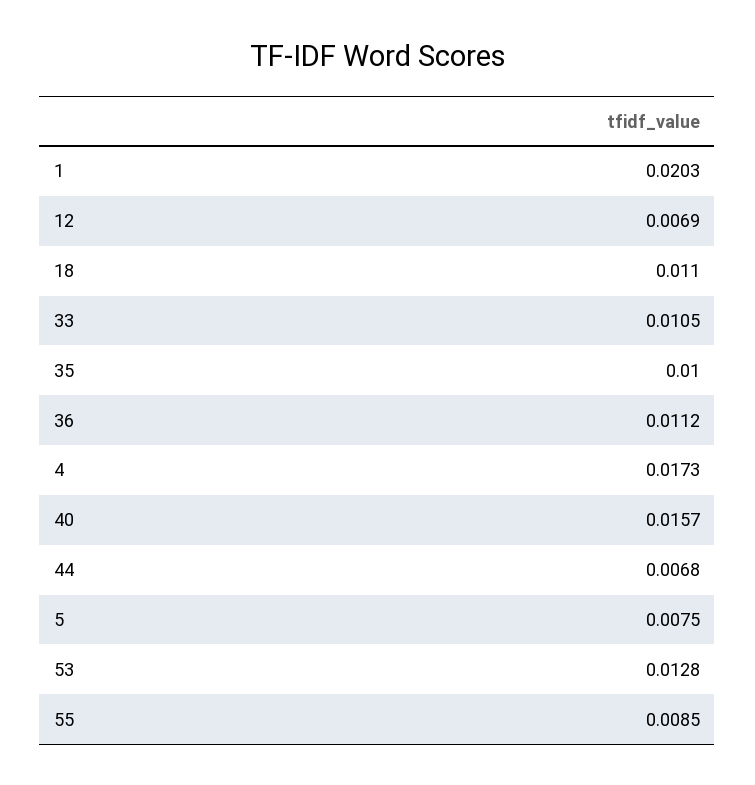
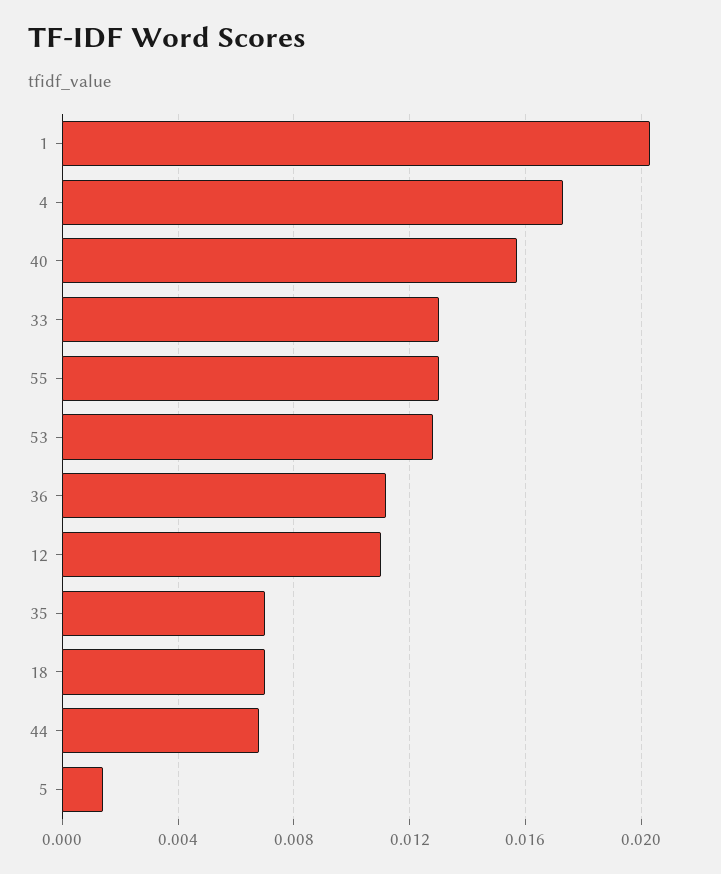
12: 0.0069 -> 0.011
18: 0.011 -> 0.007
33: 0.0105 -> 0.013
35: 0.01 -> 0.007
5: 0.0075 -> 0.0015
55: 0.0085 -> 0.013

